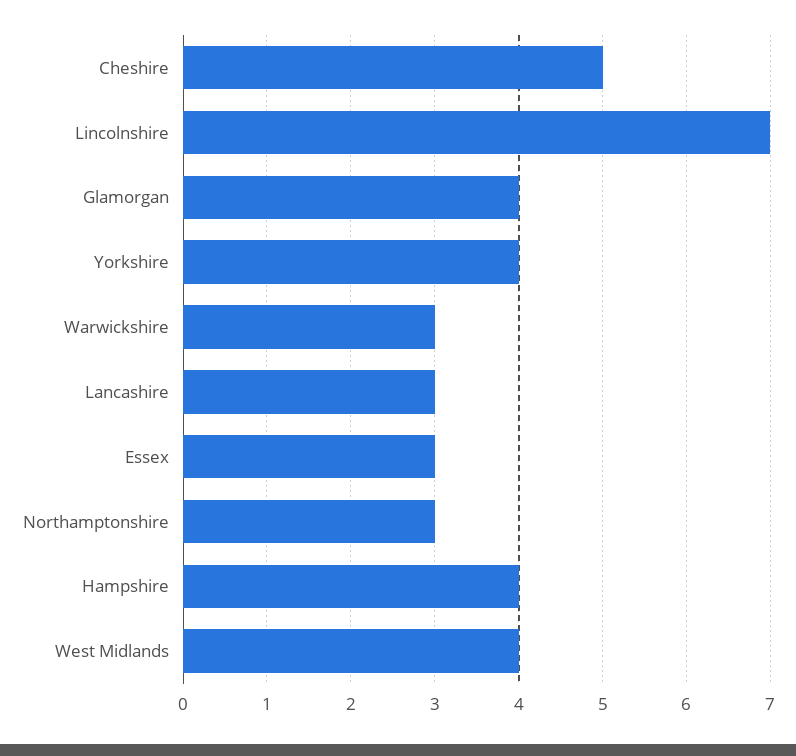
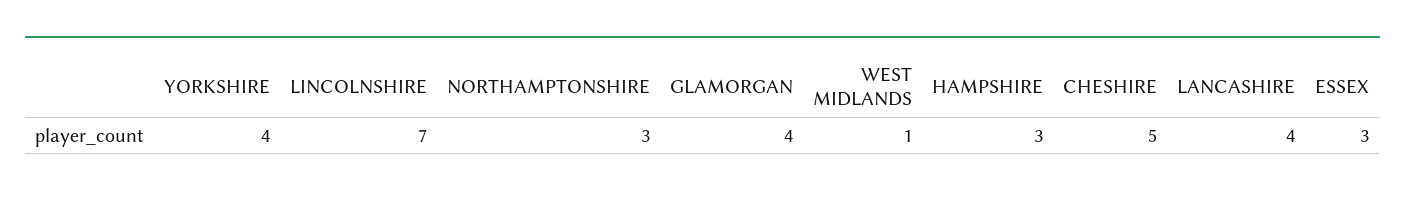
Warwickshire: 3 -> none
Lancashire: 3 -> 4
Hampshire: 4 -> 3
West Midlands: 4 -> 1

